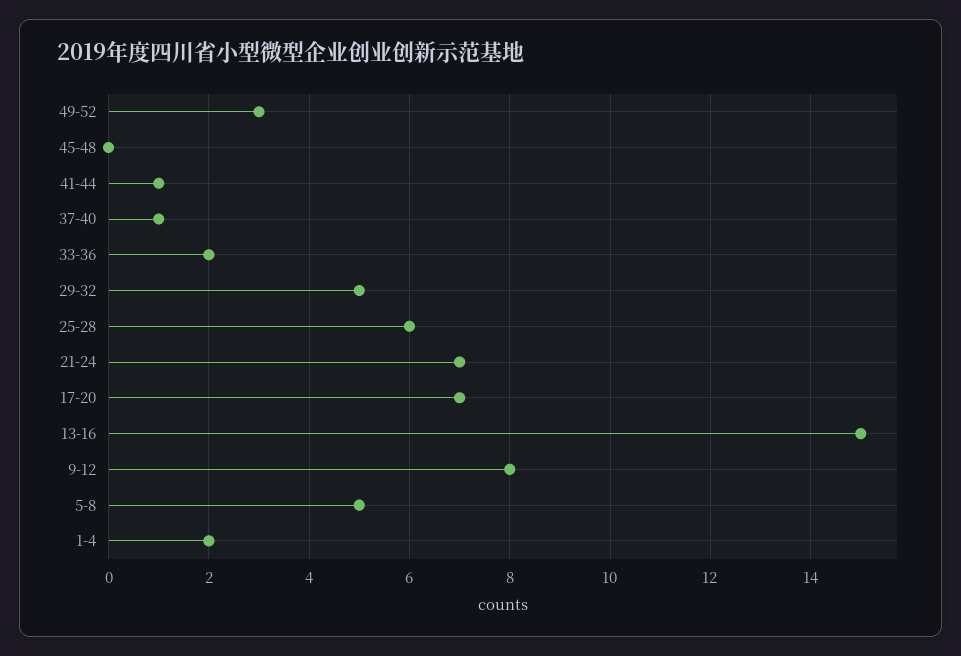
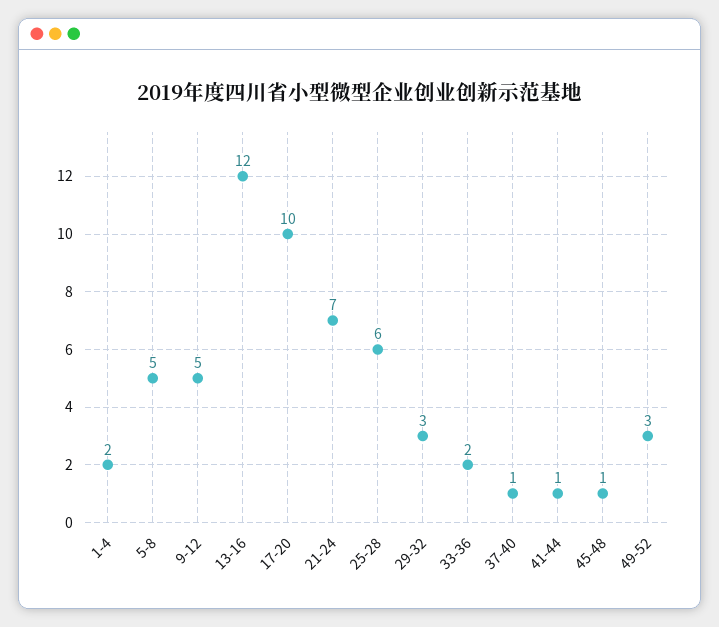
45-48: 0 -> 1
29-32: 5 -> 3
17-20: 7 -> 10
13-16: 15 -> 12
9-12: 8 -> 5

